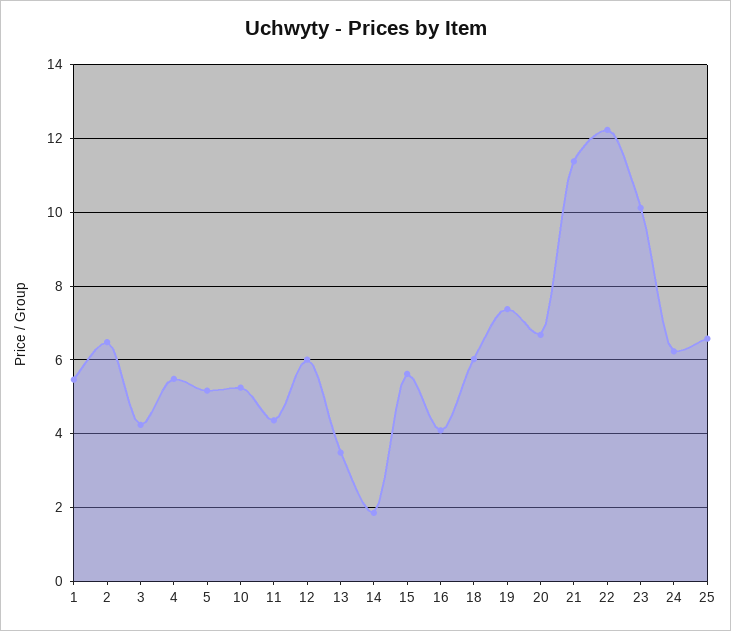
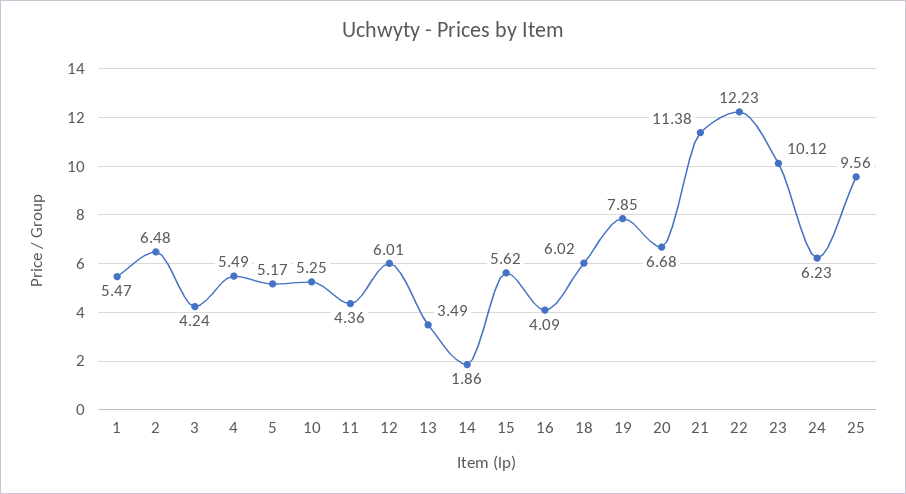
19: 7.4 -> 7.85
25: 6.6 -> 9.56

